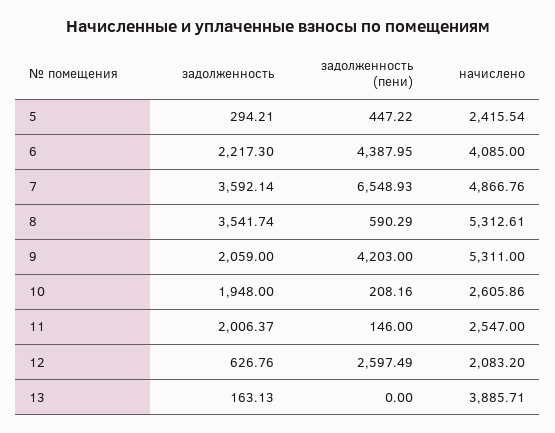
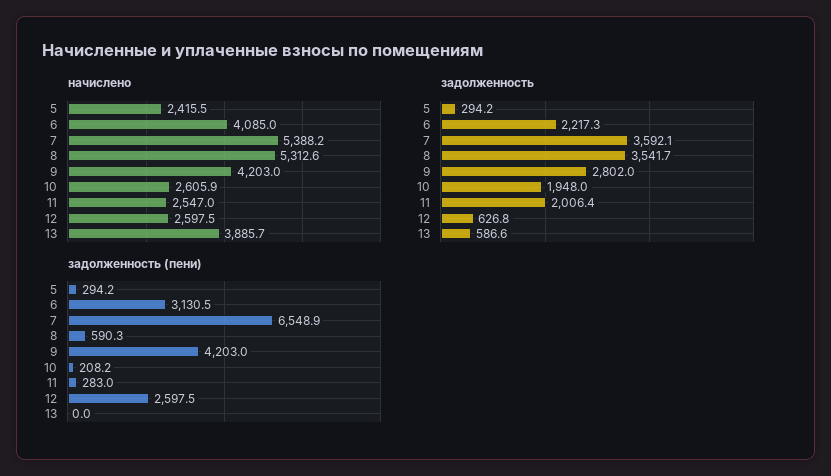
задолженность (пени), 5: 447.22 -> 294.2
задолженность (пени), 6: 4387.95 -> 3130.5
начислено, 7: 4866.76 -> 5388.2
задолженность, 9: 2059 -> 2802
начислено, 9: 5311 -> 4203
задолженность (пени), 11: 146 -> 283
начислено, 12: 2083.2 -> 2597.5
задолженность, 13: 163.13 -> 586.6

